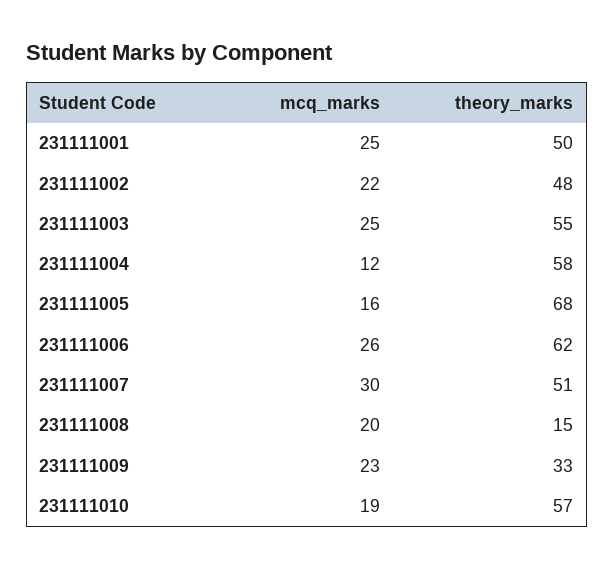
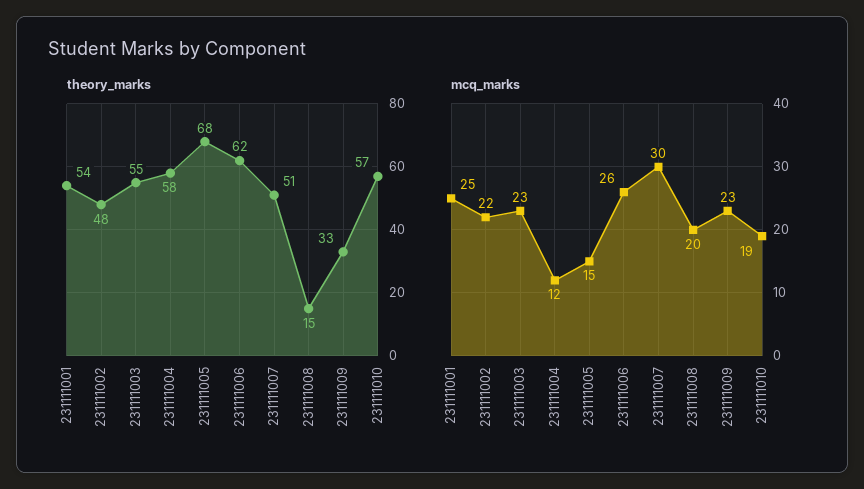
theory_marks, 231111001: 50 -> 54
mcq_marks, 231111003: 25 -> 23
mcq_marks, 231111005: 16 -> 15

